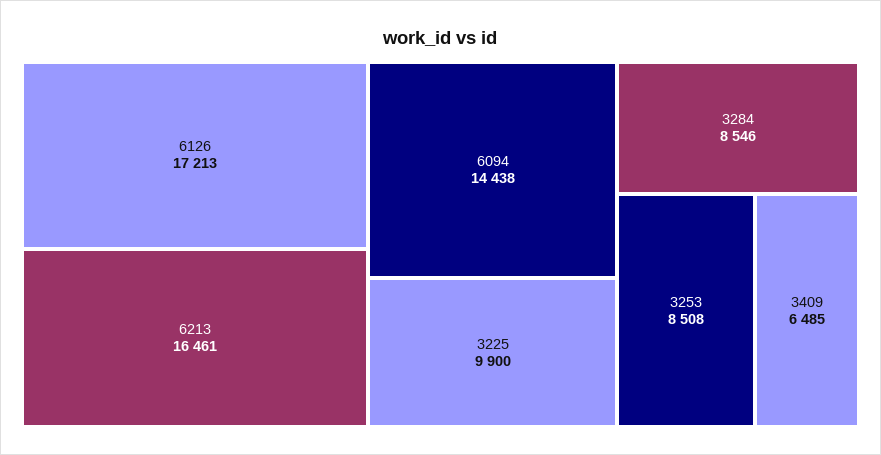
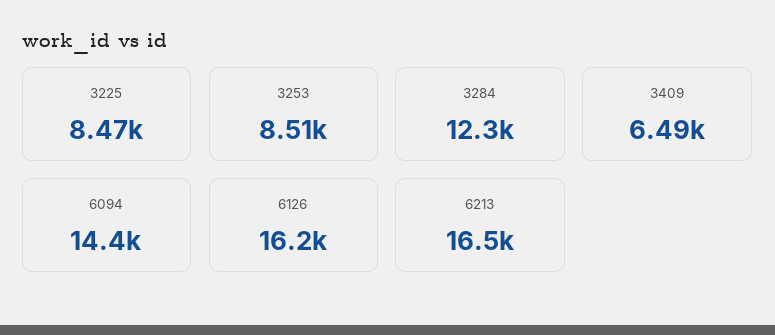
6126: 17213 -> 16200
3225: 9900 -> 8470
3284: 8546 -> 12300

